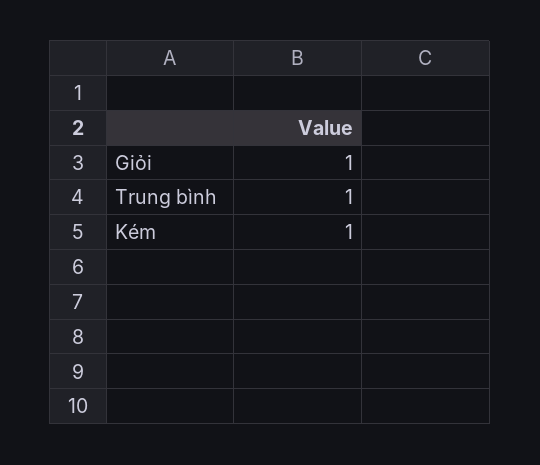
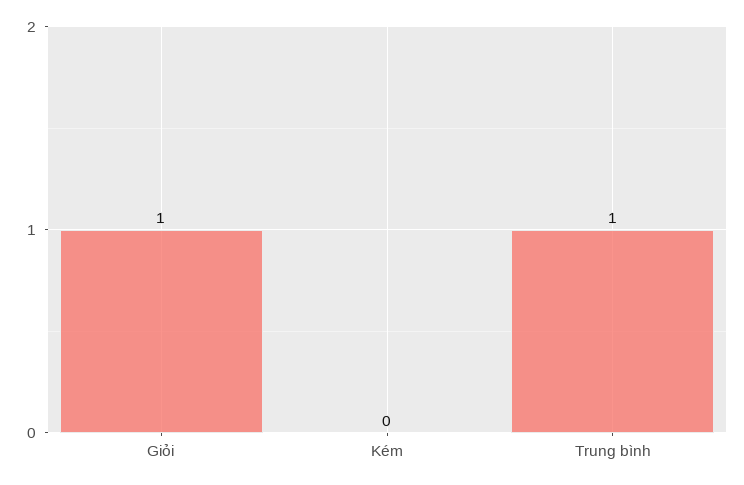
Kém: 1 -> 0

